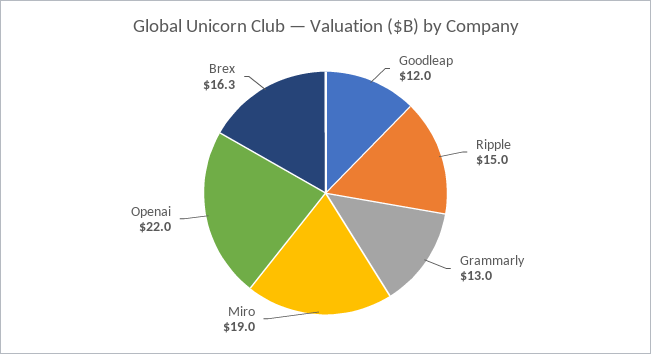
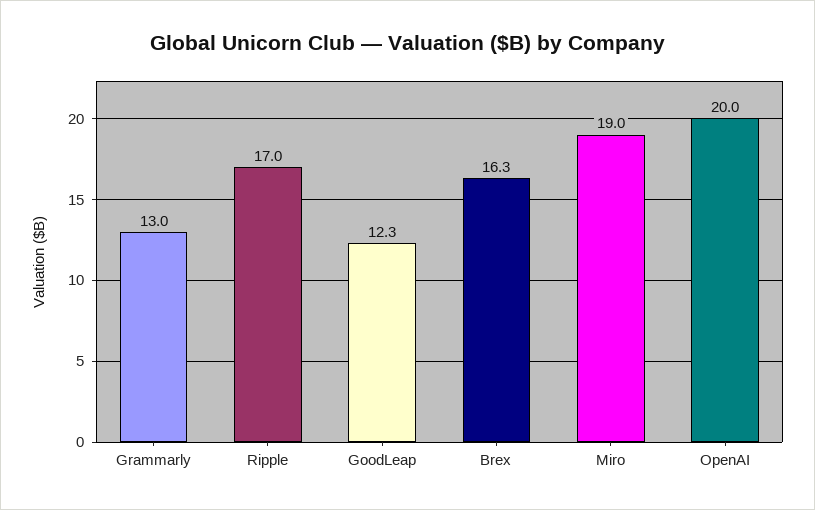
Goodleap: 12 -> 12.3
Ripple: 15 -> 17
Openai: 22 -> 20

